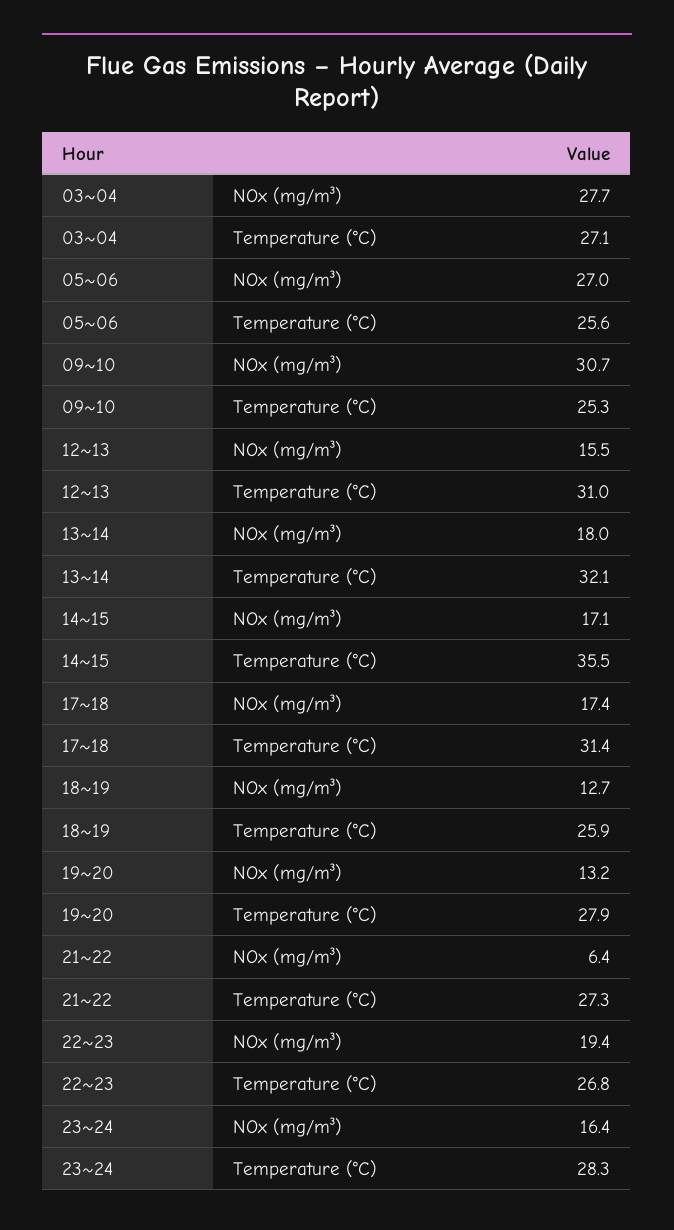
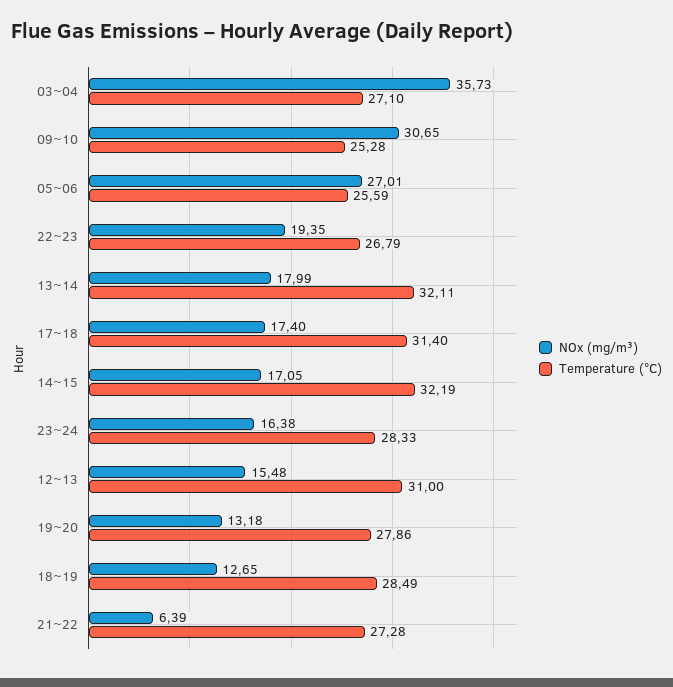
NOx (mg/m³), 03~04: 27.7 -> 35.73
Temperature (°C), 14~15: 35.5 -> 32.19
Temperature (°C), 18~19: 25.9 -> 28.49

